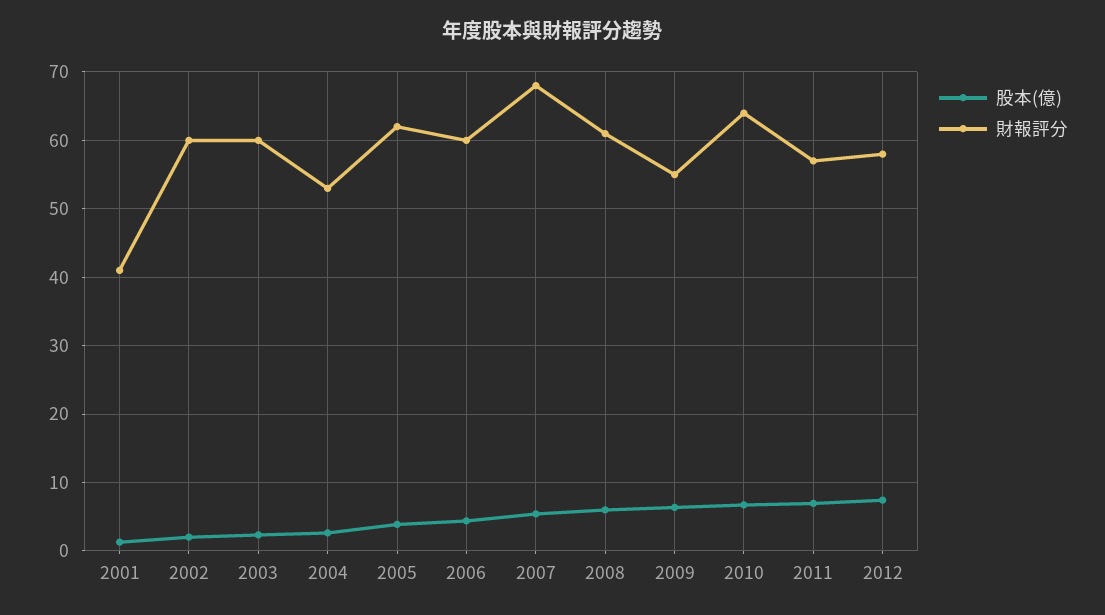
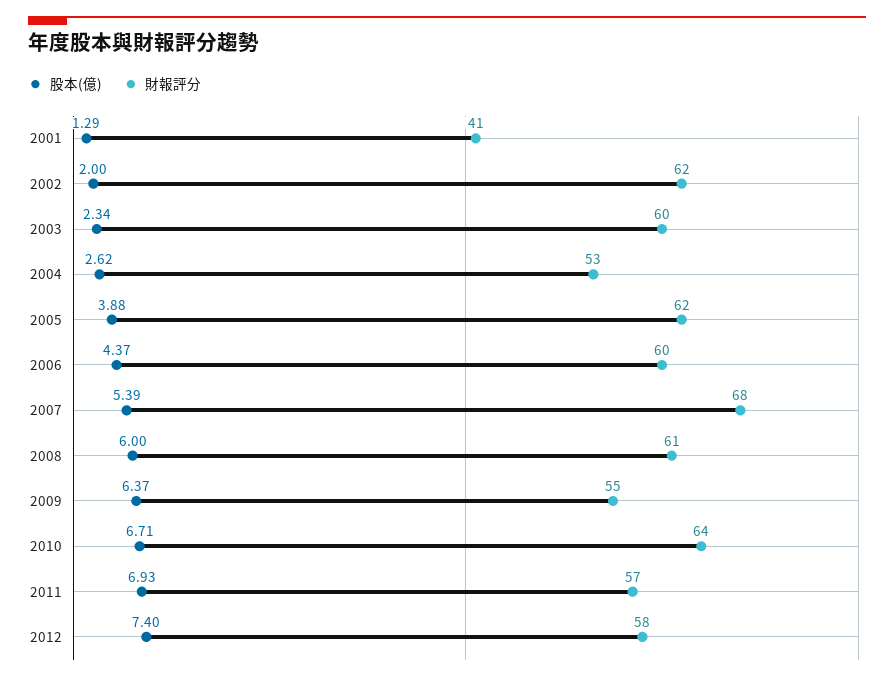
財報評分, 2002: 60 -> 62

